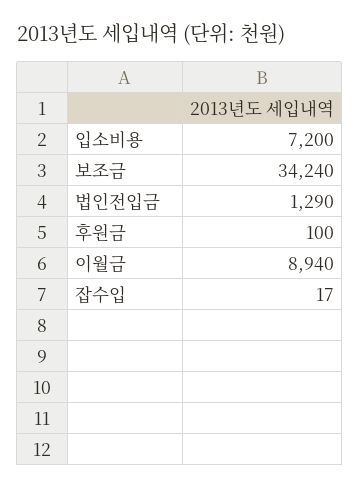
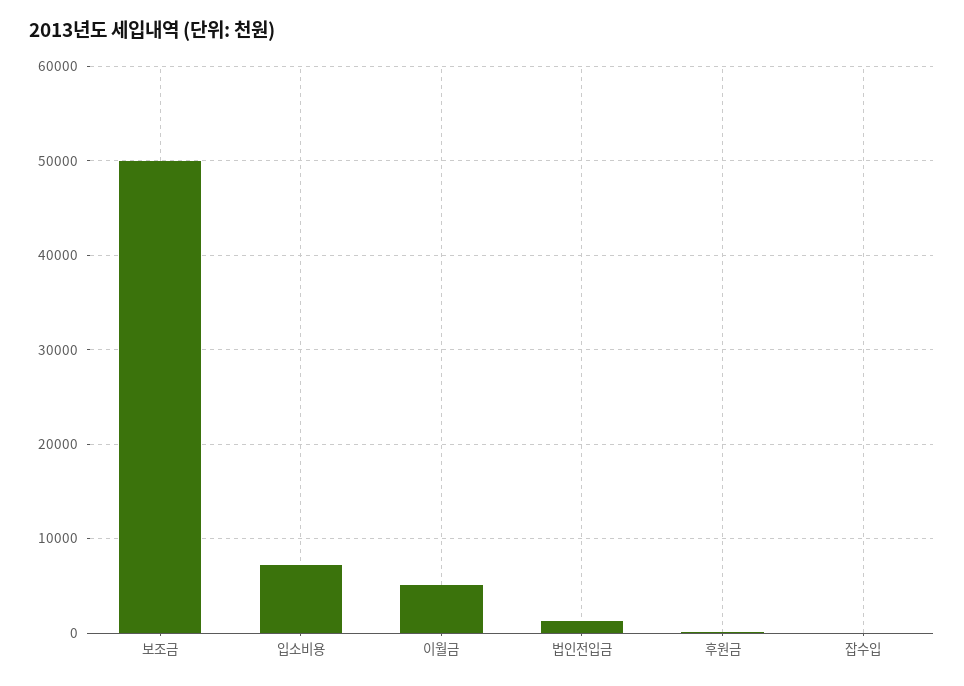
보조금: 34240 -> 50000
이월금: 8940 -> 5000

